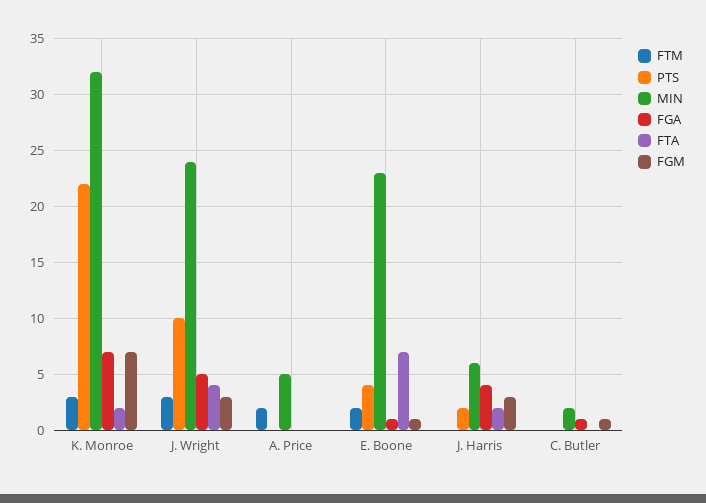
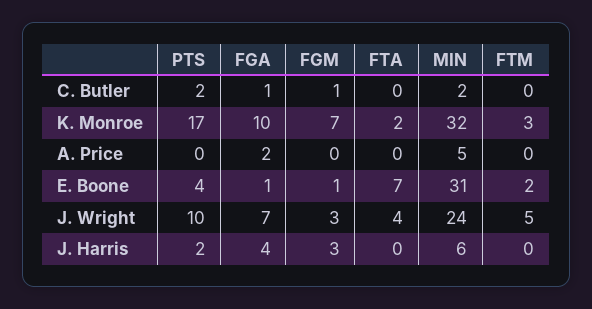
PTS, K. Monroe: 22 -> 17
FGA, K. Monroe: 7 -> 10
FTM, J. Wright: 3 -> 5
FGA, J. Wright: 5 -> 7
FTM, A. Price: 2 -> 0
FGA, A. Price: 0 -> 2
MIN, E. Boone: 23 -> 31
FTA, J. Harris: 2 -> 0
PTS, C. Butler: 0 -> 2

